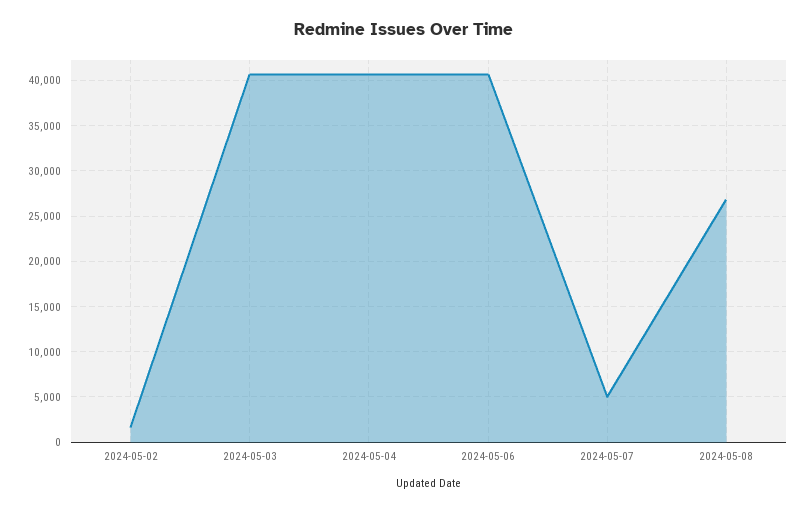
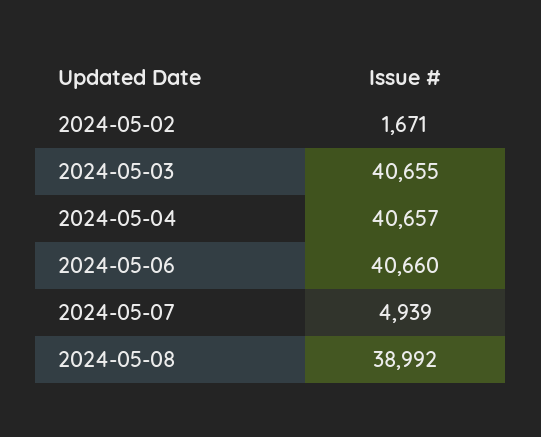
2024-05-08: 27000 -> 38992

